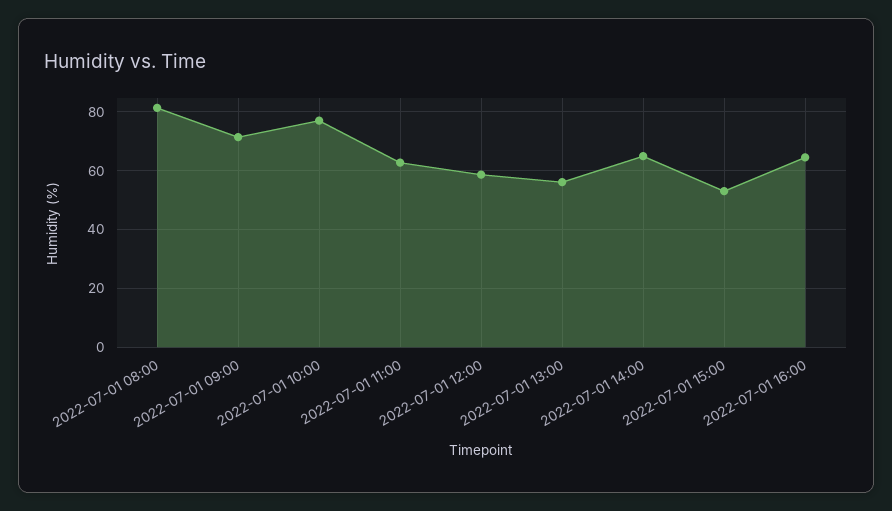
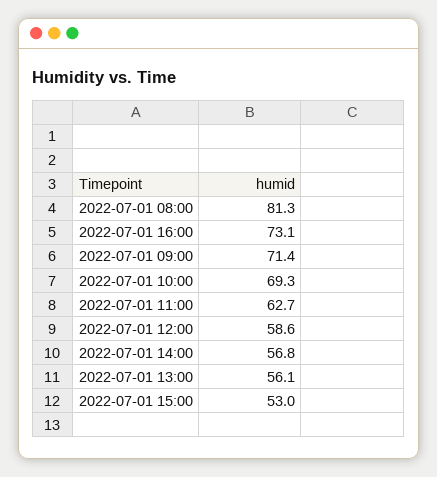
2022-07-01 10:00: 77.5 -> 69.3
2022-07-01 14:00: 65 -> 56.8
2022-07-01 16:00: 65 -> 73.1

